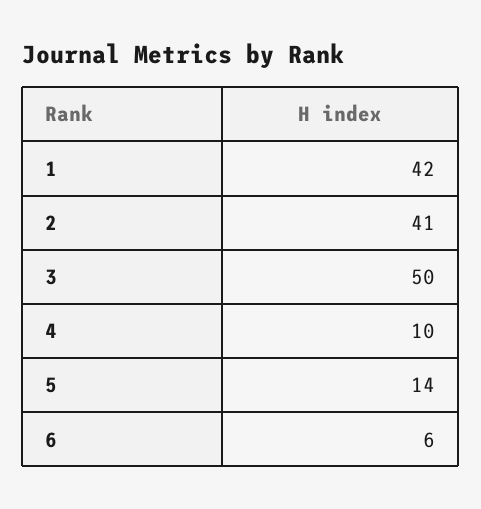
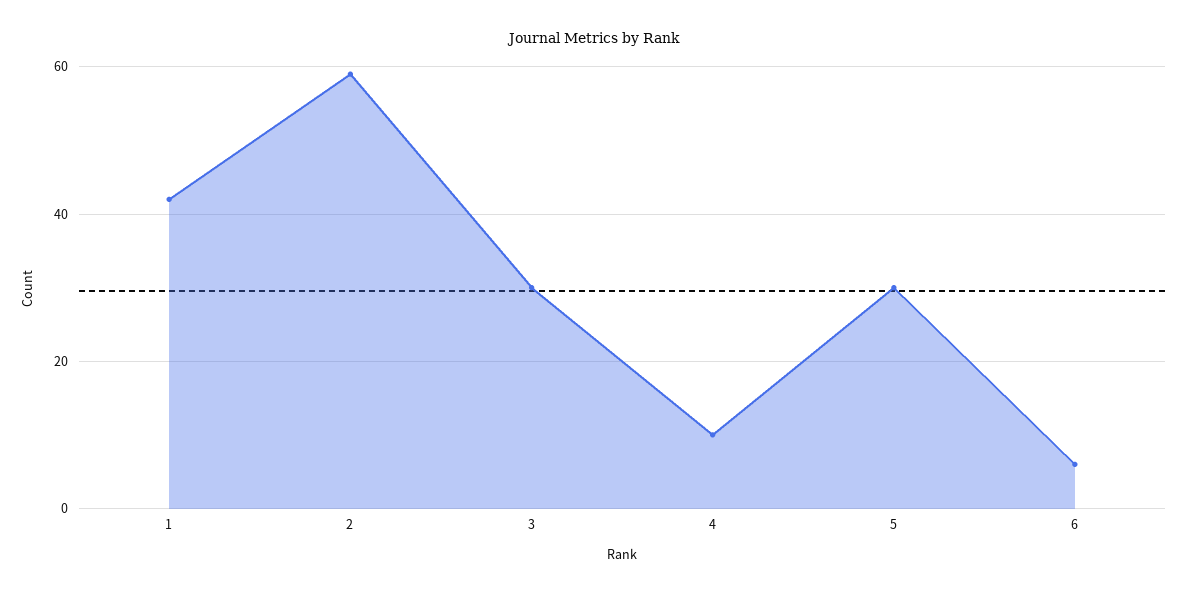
2: 41 -> 60
3: 50 -> 30
5: 14 -> 30

